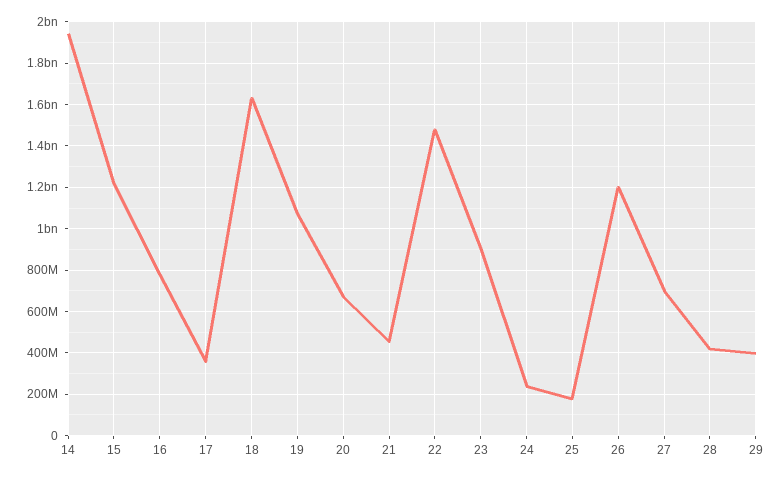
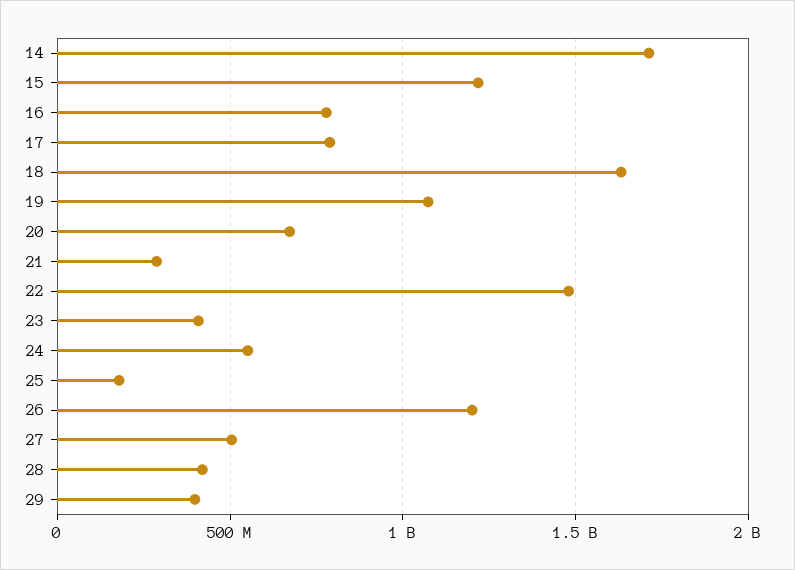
14: 1950000000 -> 1700000000
17: 350000000 -> 800000000
21: 450000000 -> 300000000
23: 900000000 -> 400000000
24: 250000000 -> 550000000
27: 700000000 -> 500000000

